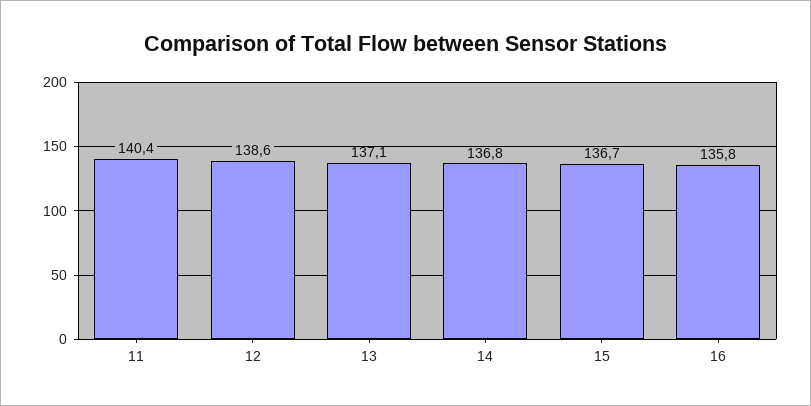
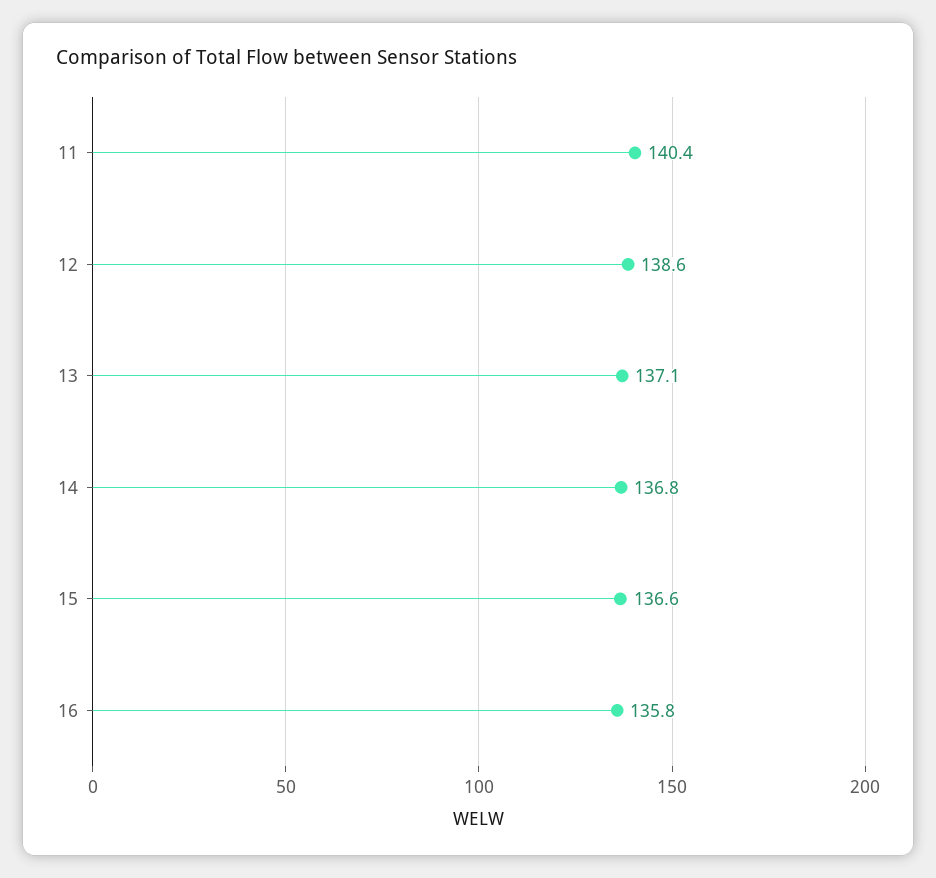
15: 136.7 -> 136.6

